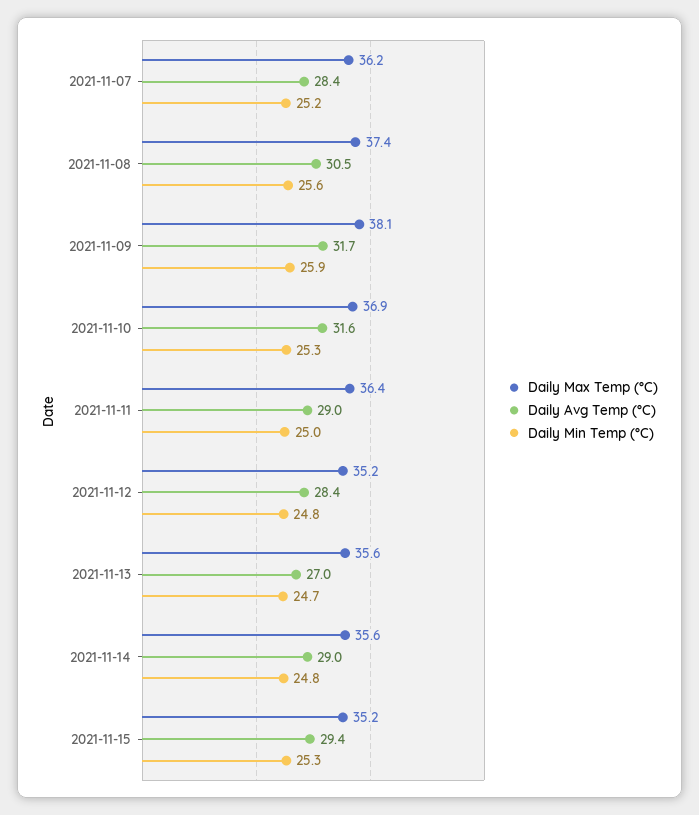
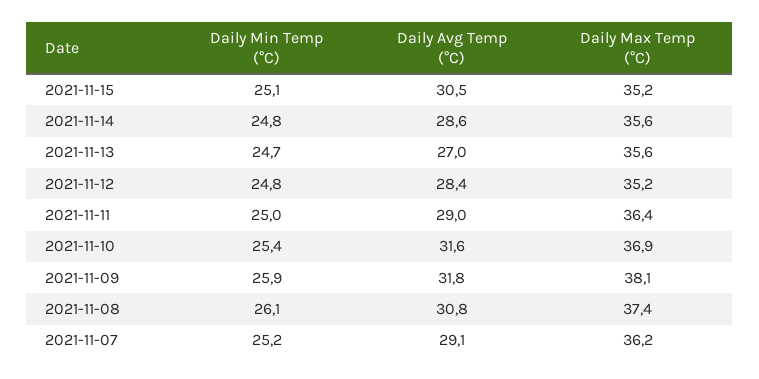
Daily Avg Temp (°C), 2021-11-07: 28.4 -> 29.1
Daily Avg Temp (°C), 2021-11-08: 30.5 -> 30.8
Daily Min Temp (°C), 2021-11-08: 25.6 -> 26.1
Daily Avg Temp (°C), 2021-11-09: 31.7 -> 31.8
Daily Min Temp (°C), 2021-11-10: 25.3 -> 25.4
Daily Avg Temp (°C), 2021-11-14: 29 -> 28.6
Daily Avg Temp (°C), 2021-11-15: 29.4 -> 30.5
Daily Min Temp (°C), 2021-11-15: 25.3 -> 25.1

